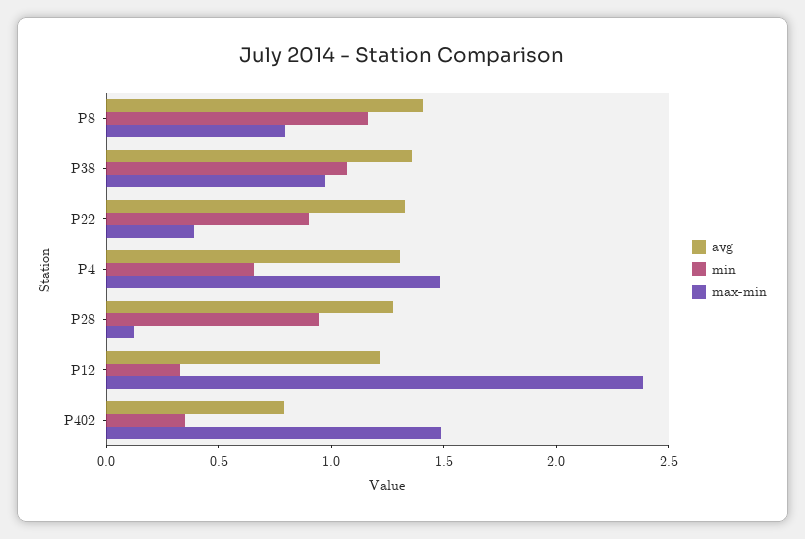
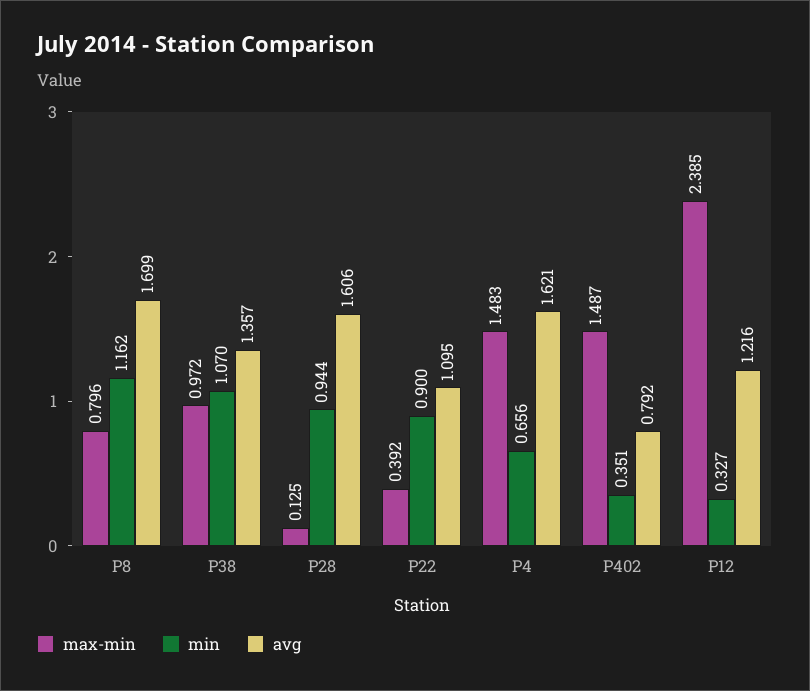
avg, P8: 1.4 -> 1.699
avg, P22: 1.3 -> 1.095
avg, P4: 1.3 -> 1.621
avg, P28: 1.3 -> 1.606

